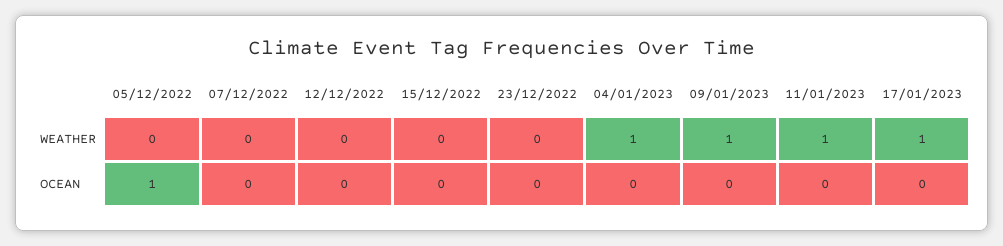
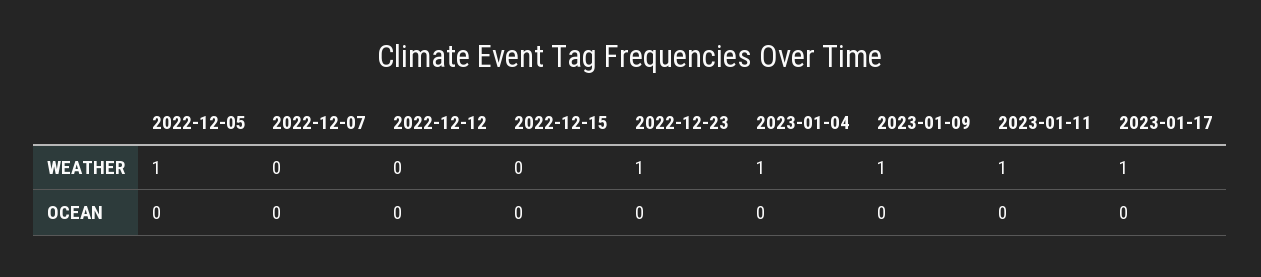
05/12/2022, WEATHER: 0 -> 1
23/12/2022, WEATHER: 0 -> 1
05/12/2022, OCEAN: 1 -> 0

